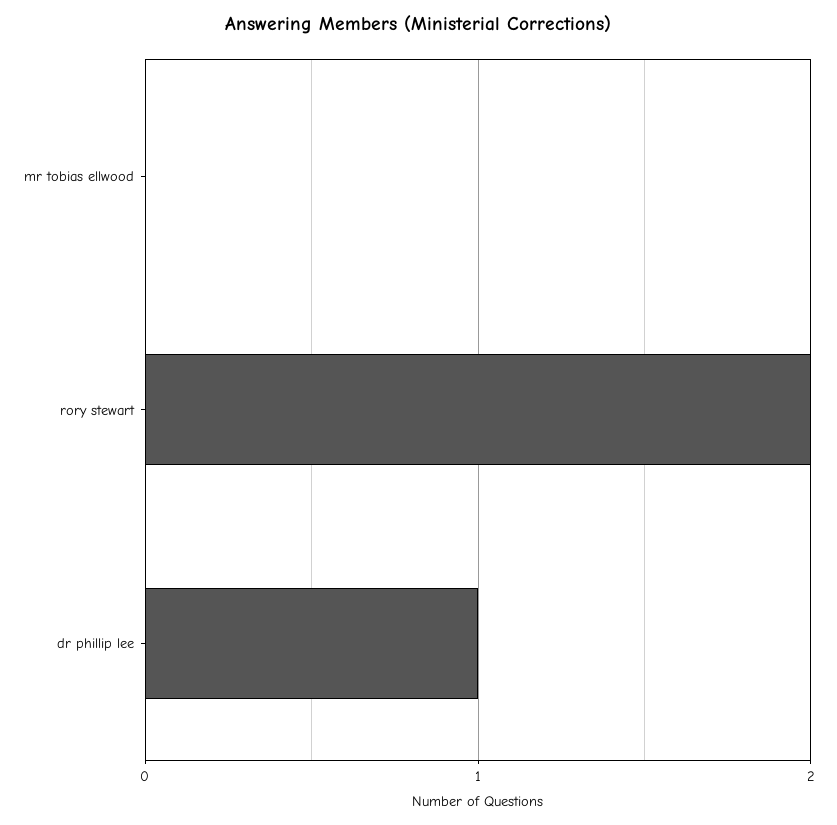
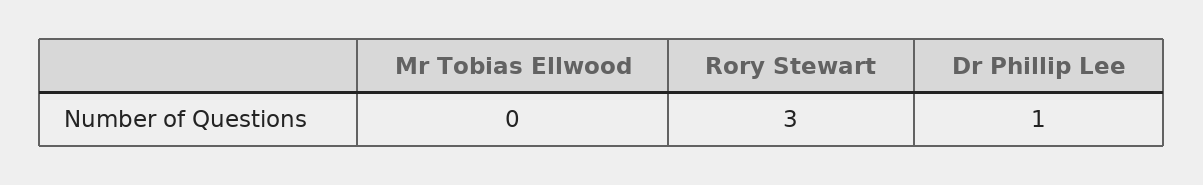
rory stewart: 2 -> 3

